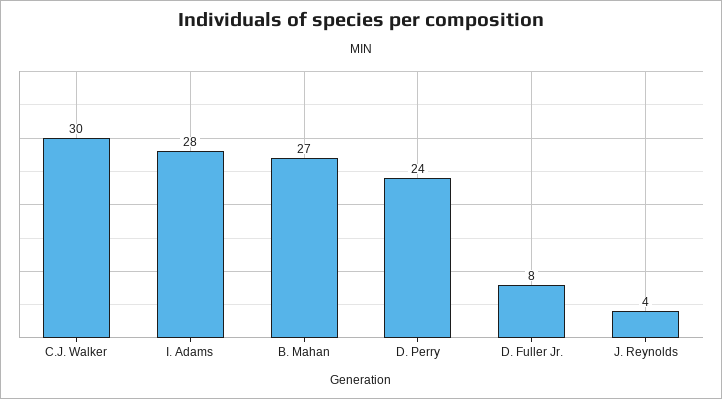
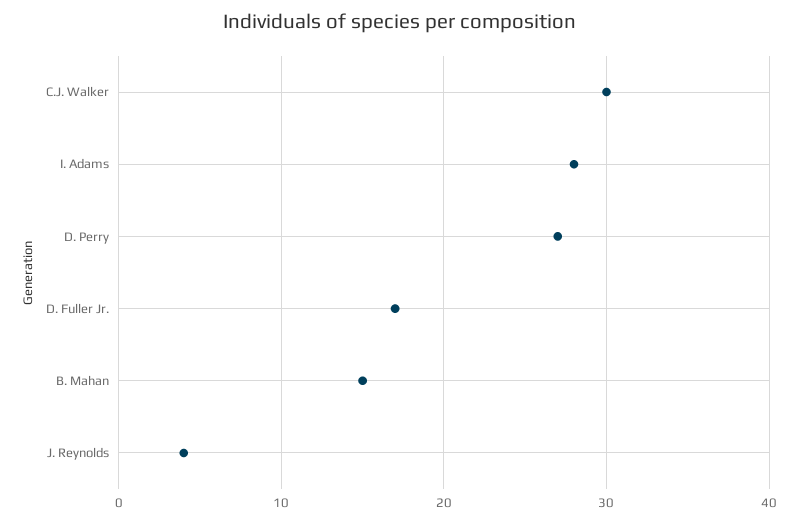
B. Mahan: 27 -> 15
D. Perry: 24 -> 27
D. Fuller Jr.: 8 -> 17

